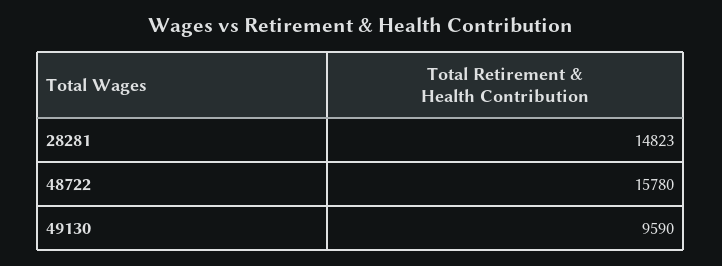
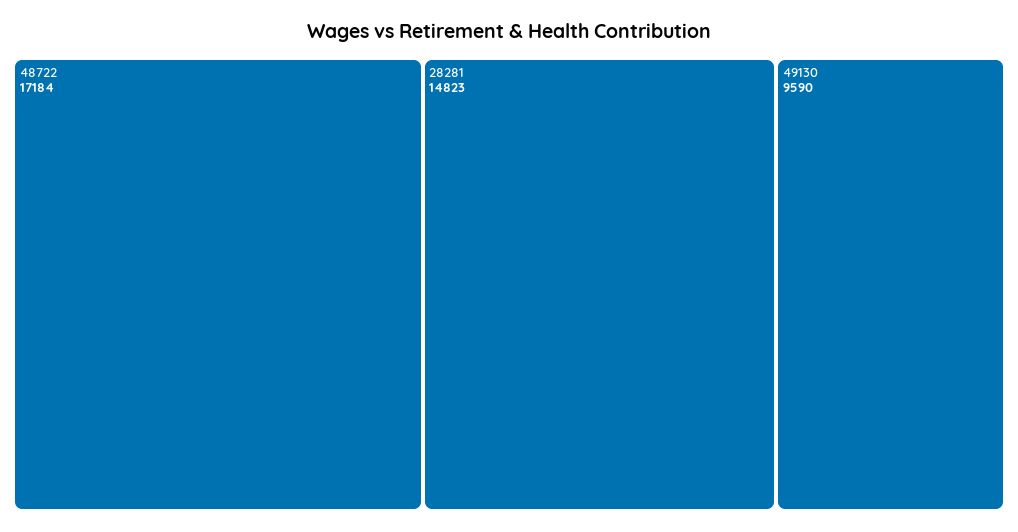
48722: 15780 -> 17184

